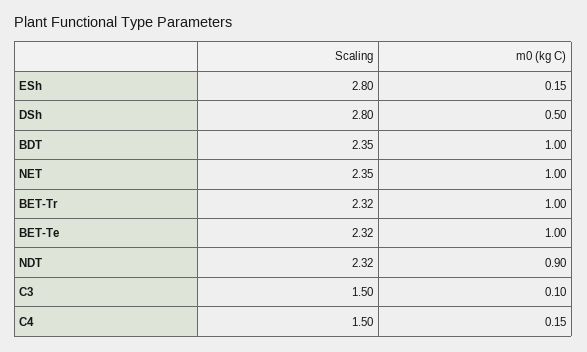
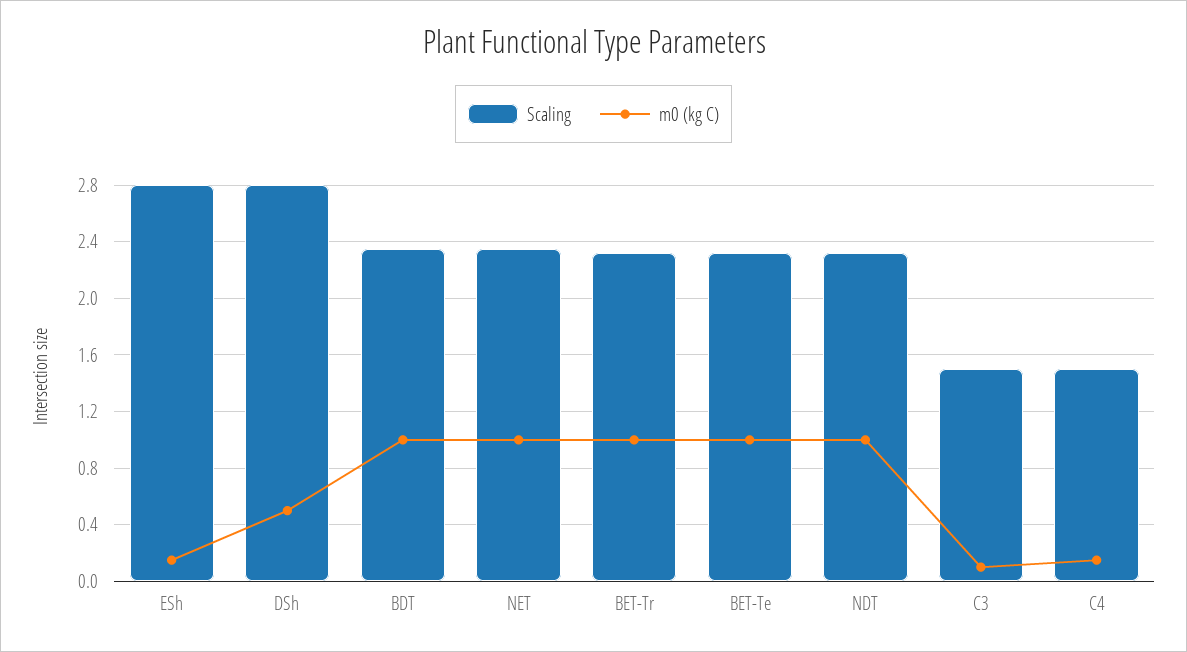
m0 (kg C), NDT: 0.9 -> 1

